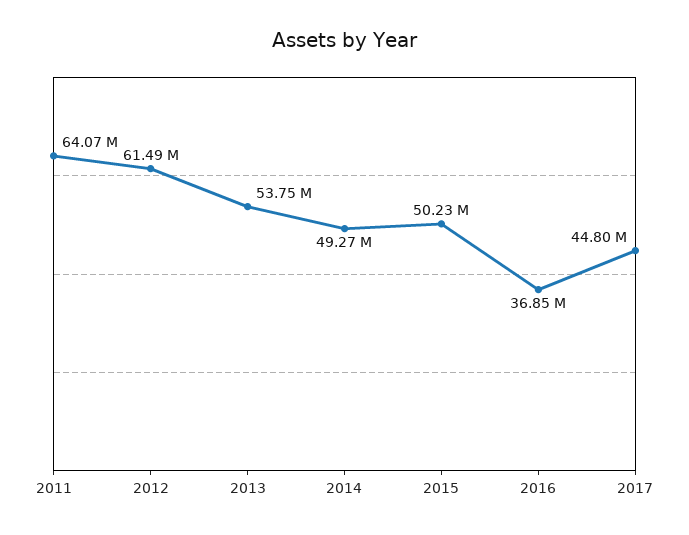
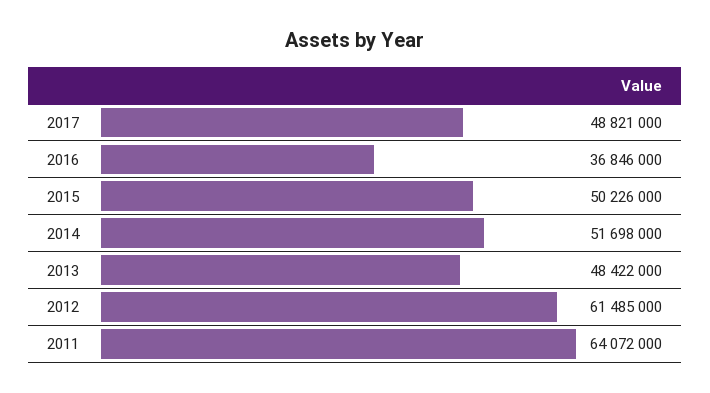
2013: 53750000 -> 48422000
2014: 49270000 -> 51698000
2017: 44800000 -> 48821000

